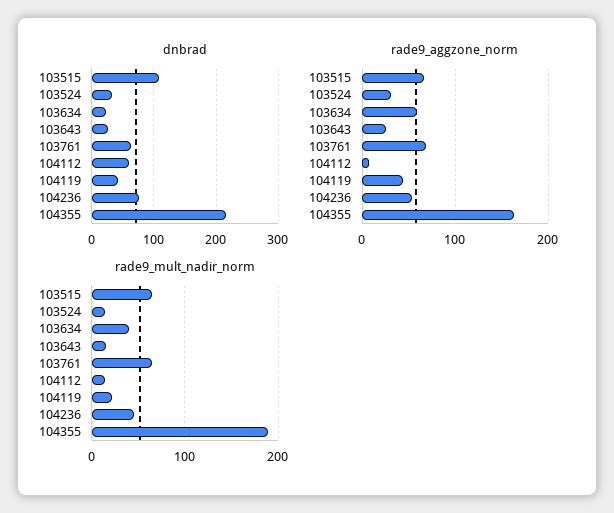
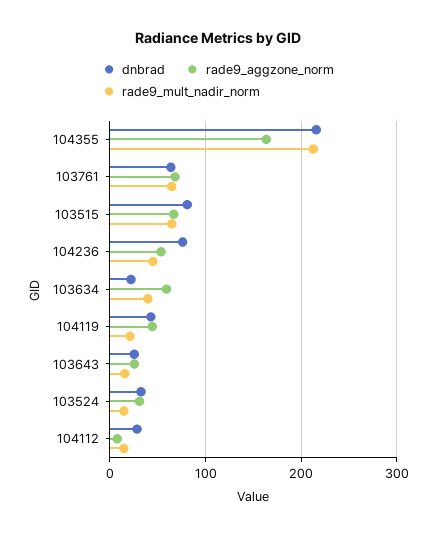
dnbrad, 103515: 110 -> 80
dnbrad, 104112: 60 -> 30
rade9_mult_nadir_norm, 104355: 190 -> 210

